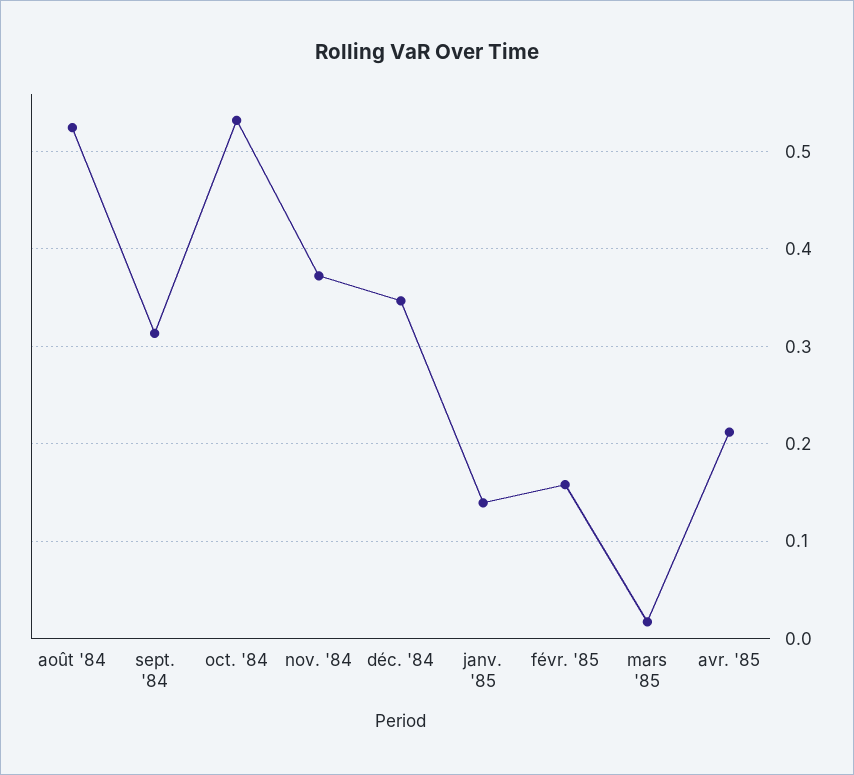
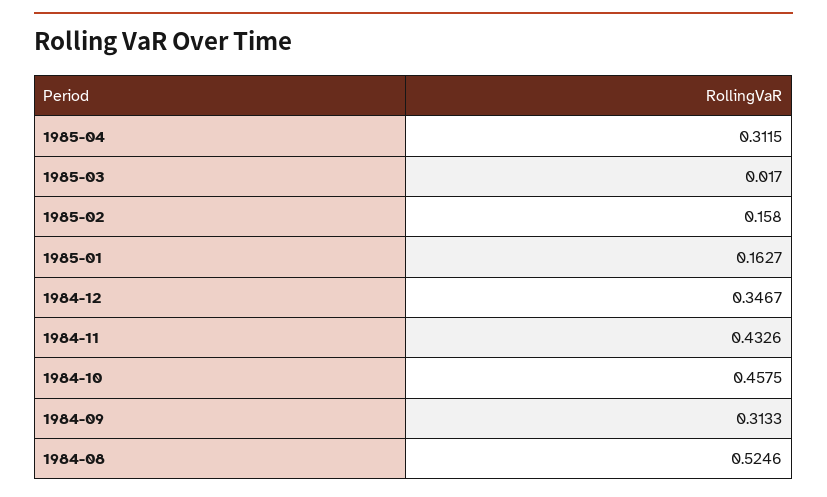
oct. '84: 0.53 -> 0.4575
nov. '84: 0.37 -> 0.4326
janv. '85: 0.14 -> 0.1627
avr. '85: 0.21 -> 0.3115

